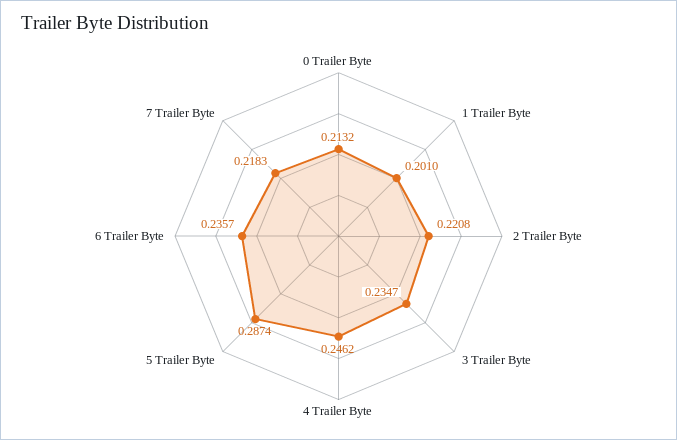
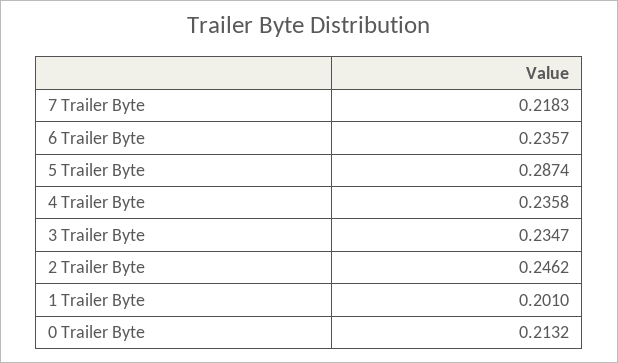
2 Trailer Byte: 0.2208 -> 0.2462
4 Trailer Byte: 0.2462 -> 0.2358

